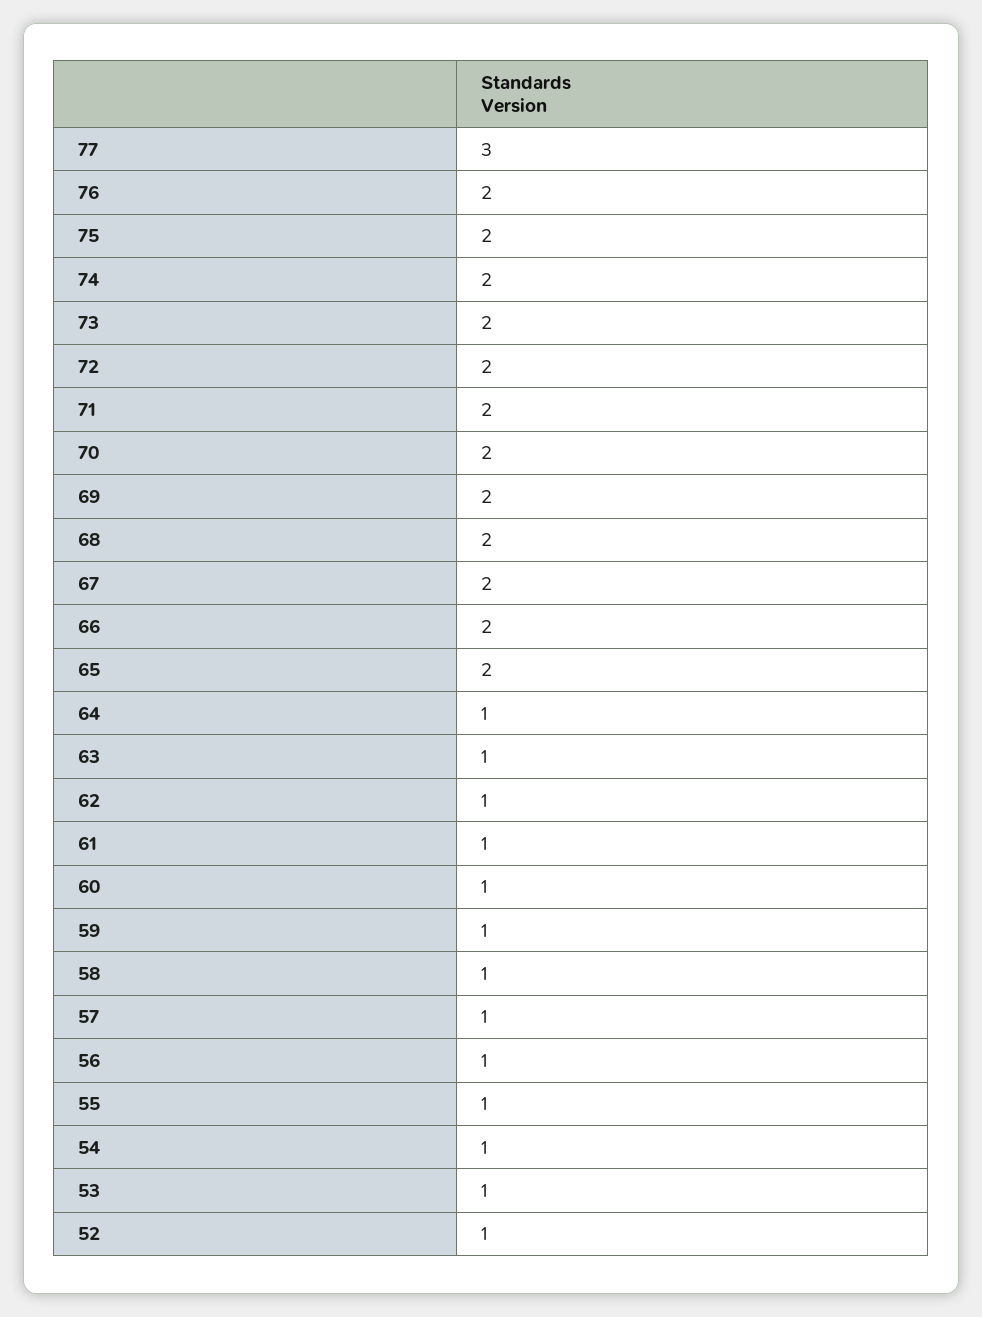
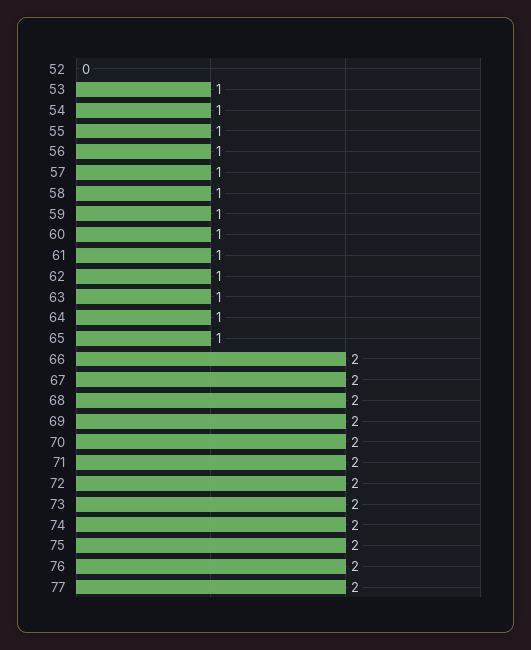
77: 3 -> 2
65: 2 -> 1
52: 1 -> 0

